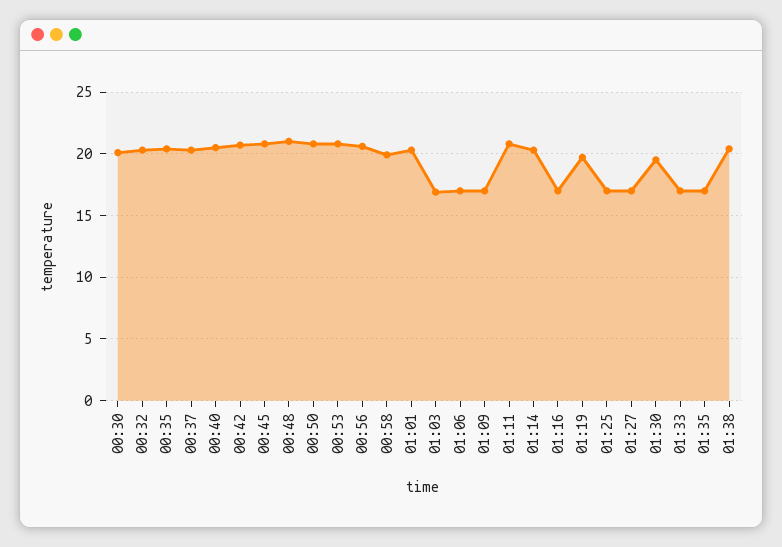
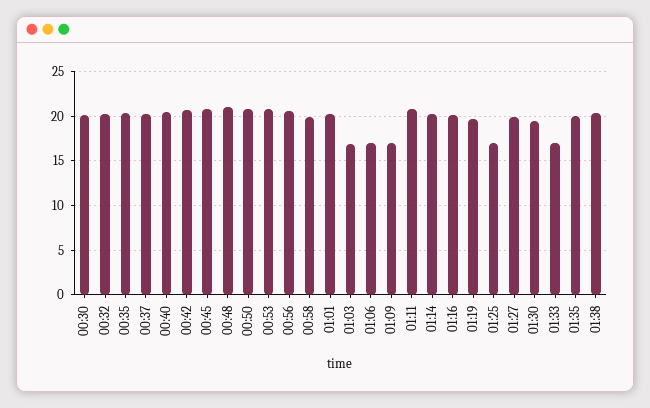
01:16: 17 -> 20
01:27: 17 -> 20
01:35: 17 -> 20

